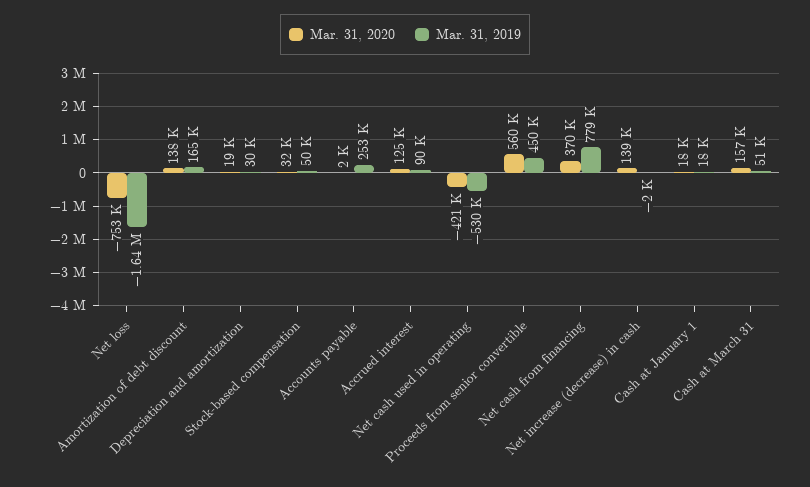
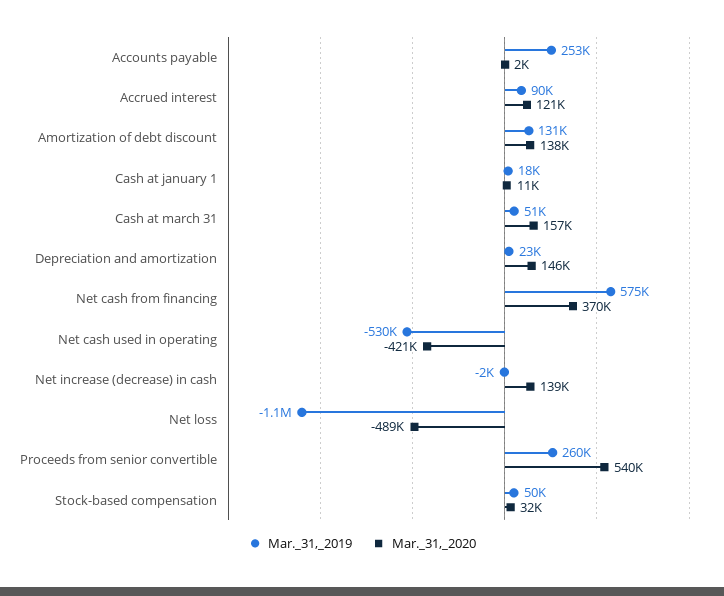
Mar. 31, 2020, Net loss: -753000 -> -489000
Mar. 31, 2019, Net loss: -1640000 -> -1100000
Mar. 31, 2019, Amortization of debt discount: 165000 -> 131000
Mar. 31, 2020, Depreciation and amortization: 19000 -> 146000
Mar. 31, 2019, Depreciation and amortization: 30000 -> 23000
Mar. 31, 2020, Accrued interest: 125000 -> 121000
Mar. 31, 2020, Proceeds from senior convertible: 560000 -> 540000
Mar. 31, 2019, Proceeds from senior convertible: 450000 -> 260000
Mar. 31, 2019, Net cash from financing: 779000 -> 575000
Mar. 31, 2020, Cash at January 1: 18000 -> 11000

